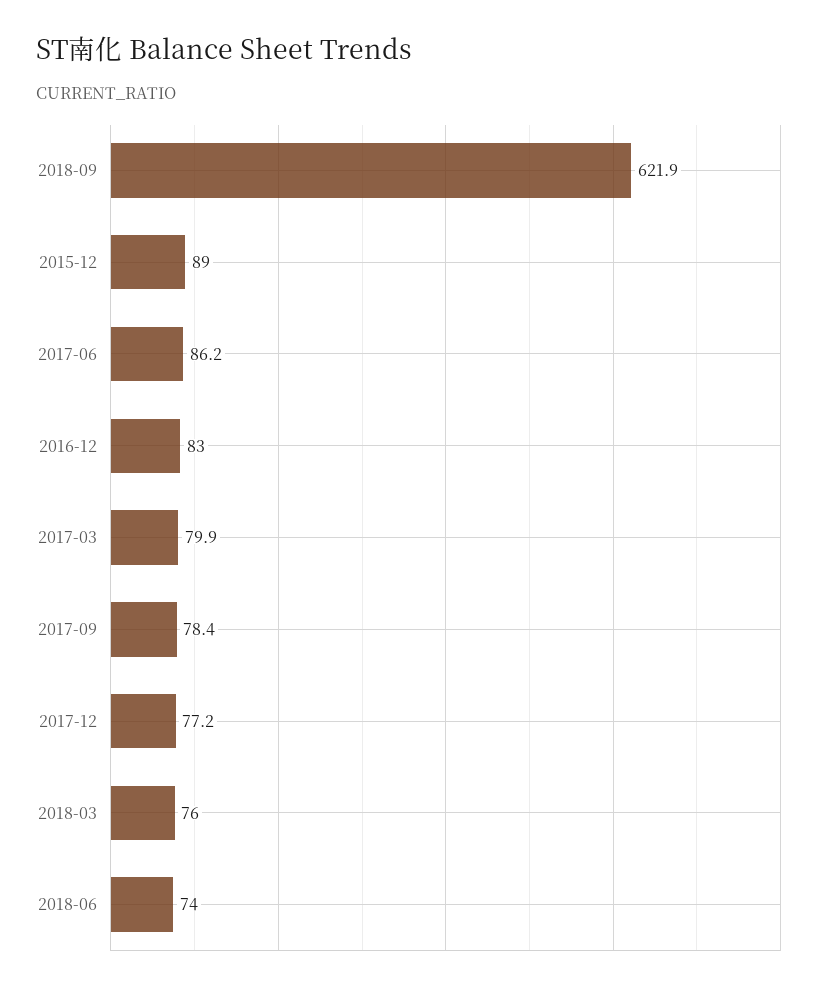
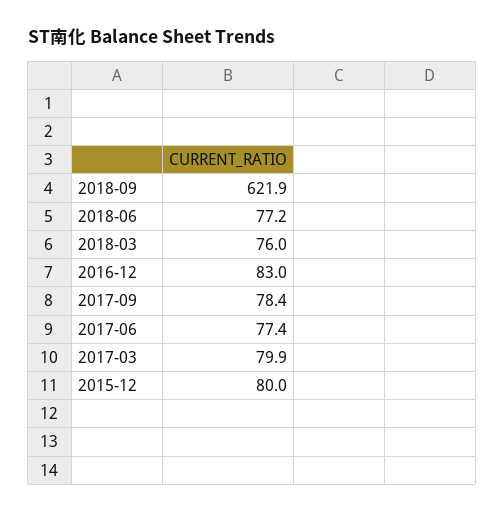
2015-12: 89 -> 80
2017-06: 86.2 -> 77.4
2017-12: 77.2 -> none
2018-06: 74 -> 77.2

